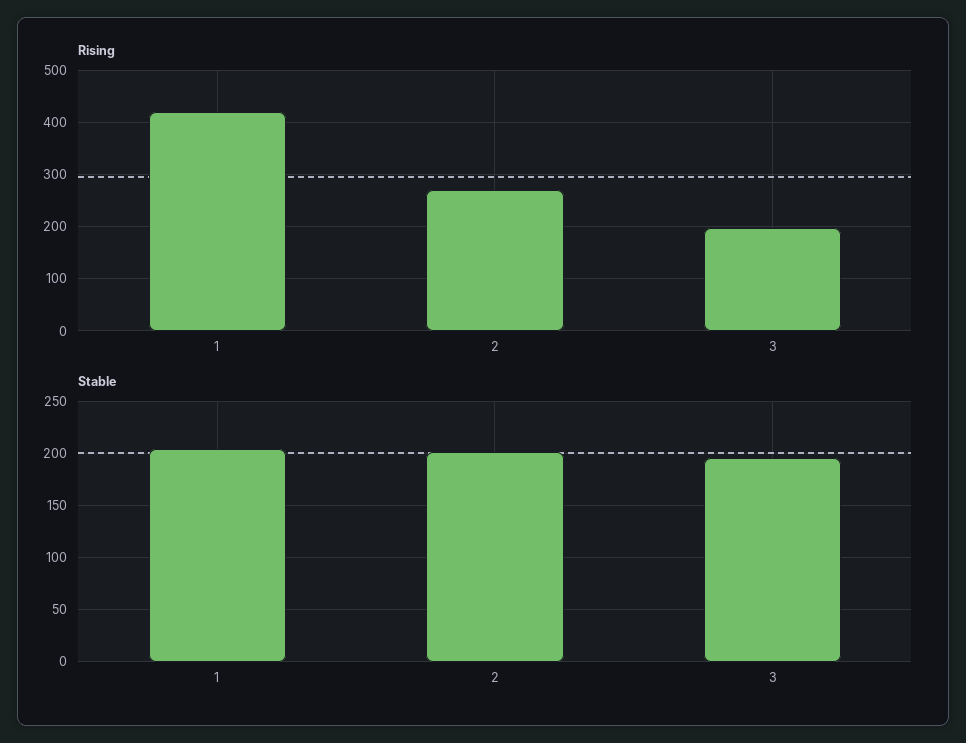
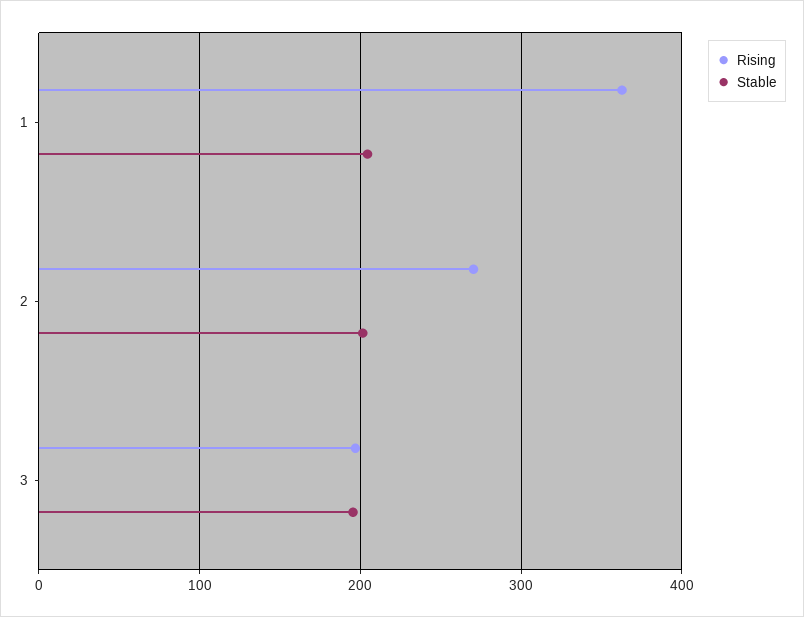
Rising, 1: 420 -> 360

